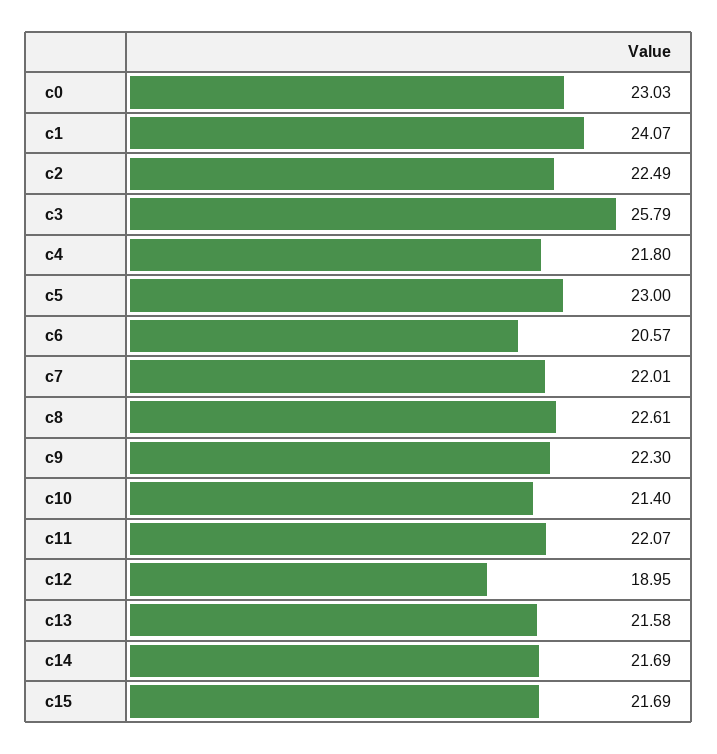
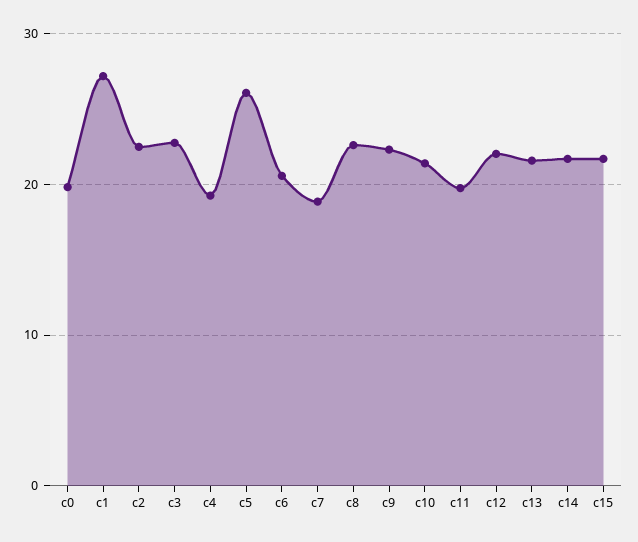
c0: 23.03 -> 20
c1: 24.07 -> 27
c3: 25.79 -> 23
c4: 21.8 -> 19
c5: 23 -> 26
c7: 22.01 -> 19
c11: 22.07 -> 20
c12: 18.95 -> 22

